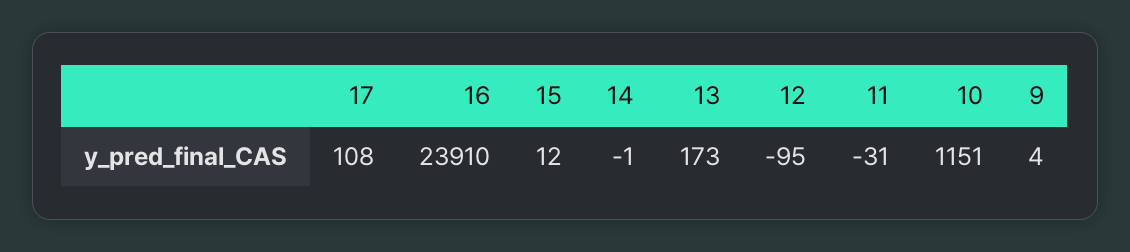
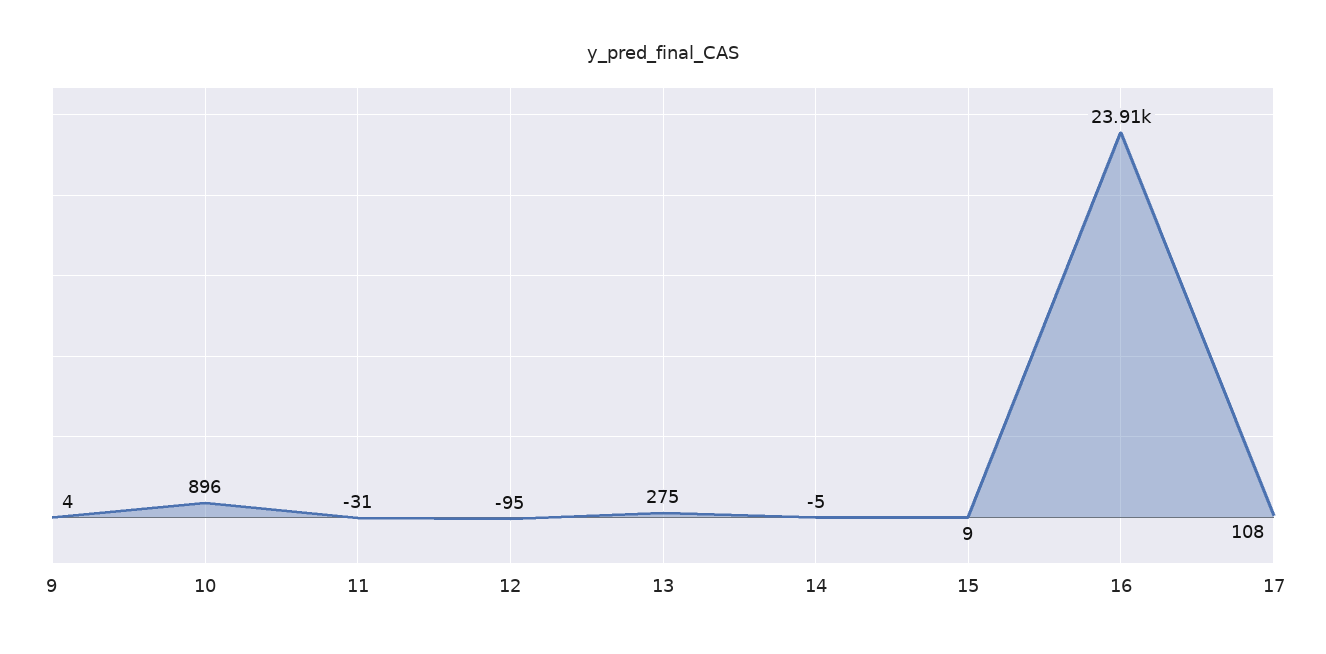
15: 12 -> 9
14: -1 -> -5
13: 173 -> 275
10: 1151 -> 896

